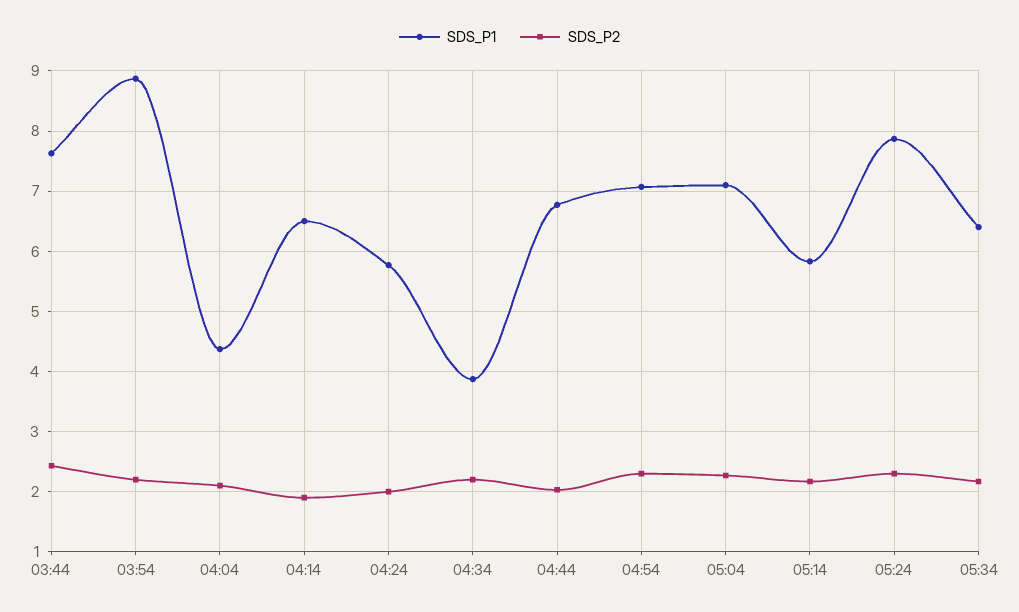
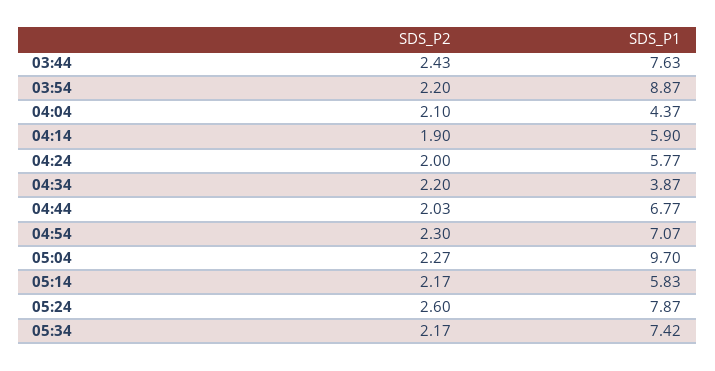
SDS_P1, 04:14: 6.5 -> 5.9
SDS_P1, 05:04: 7.1 -> 9.7
SDS_P2, 05:24: 2.3 -> 2.6
SDS_P1, 05:34: 6.4 -> 7.42

